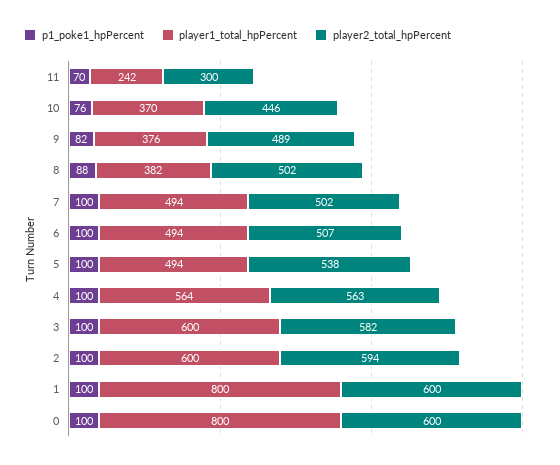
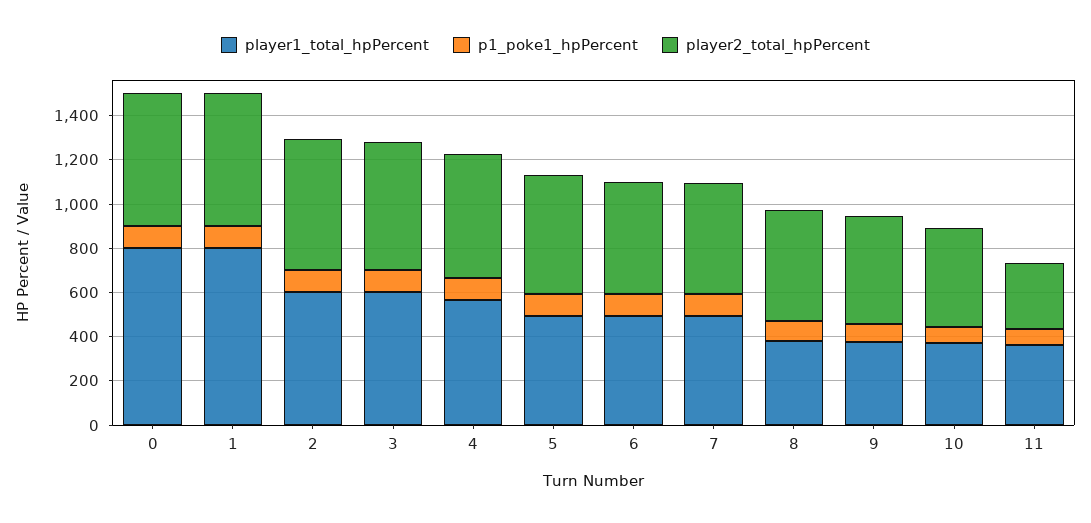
player1_total_hpPercent, 11: 242 -> 350

